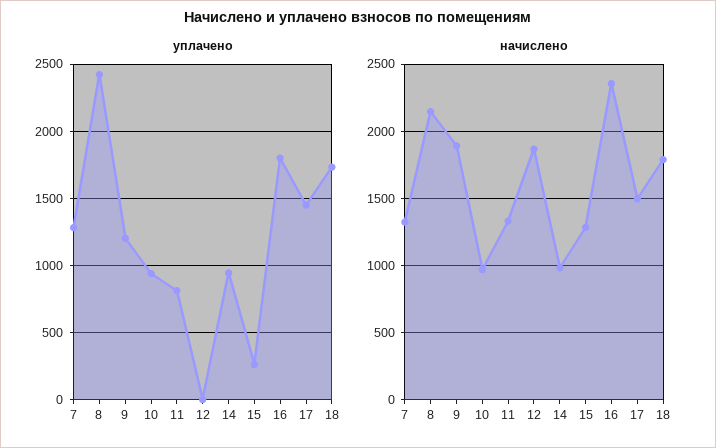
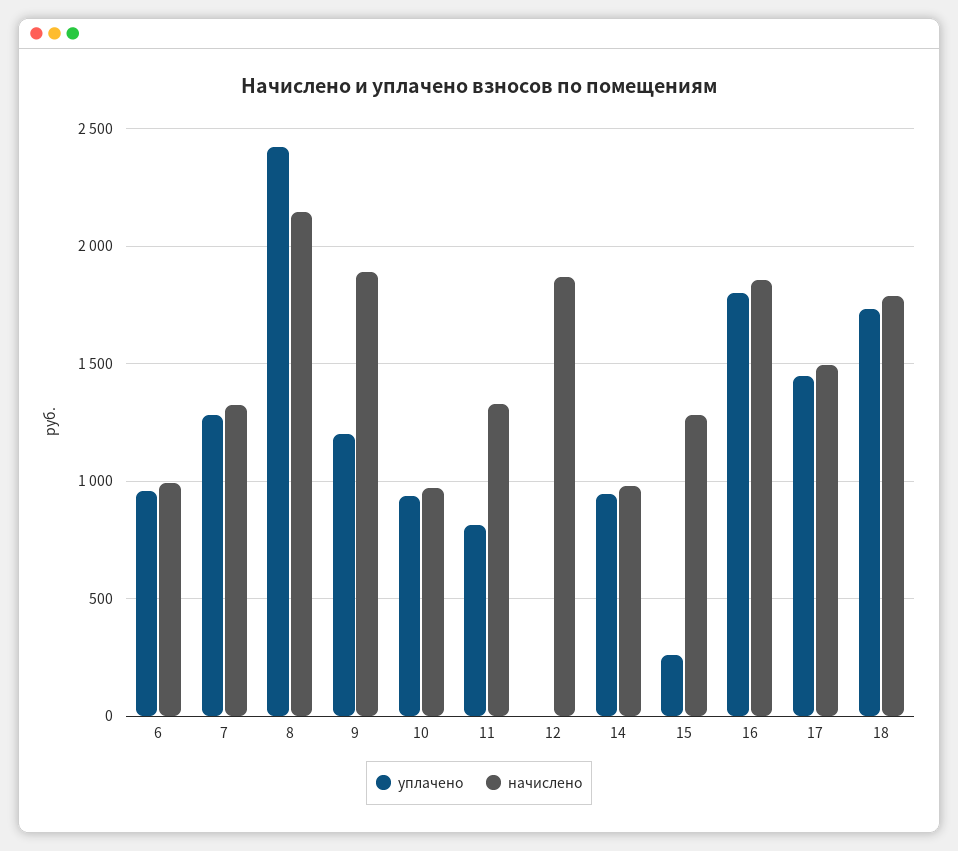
начислено, 16: 2350 -> 1850
уплачено, 6: none -> 950
начислено, 6: none -> 1000

